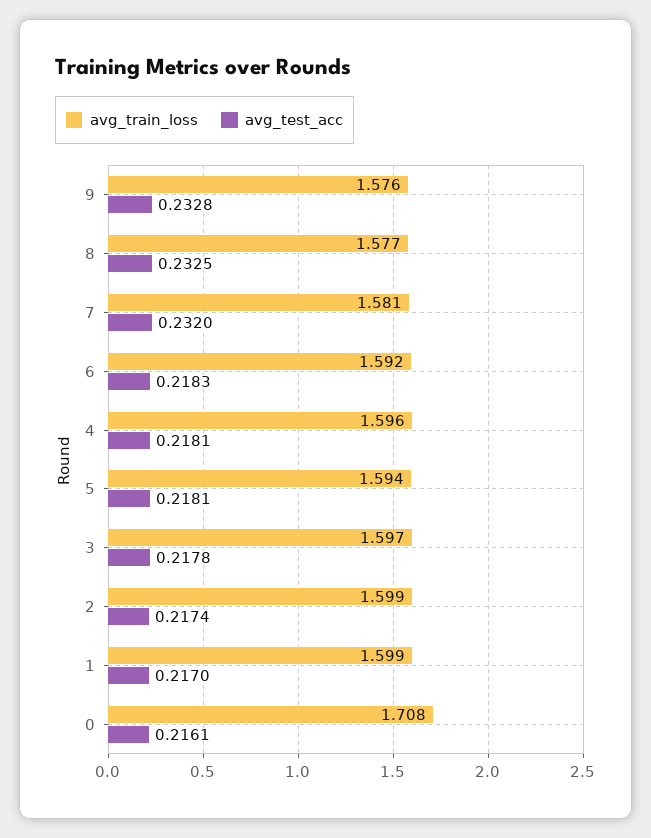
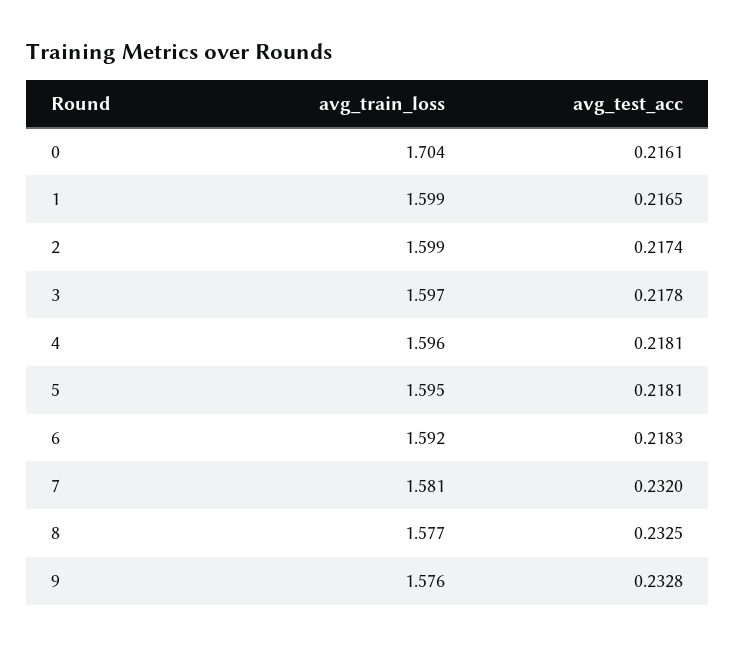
avg_train_loss, 5: 1.594 -> 1.595
avg_test_acc, 1: 0.217 -> 0.2165
avg_train_loss, 0: 1.708 -> 1.704

